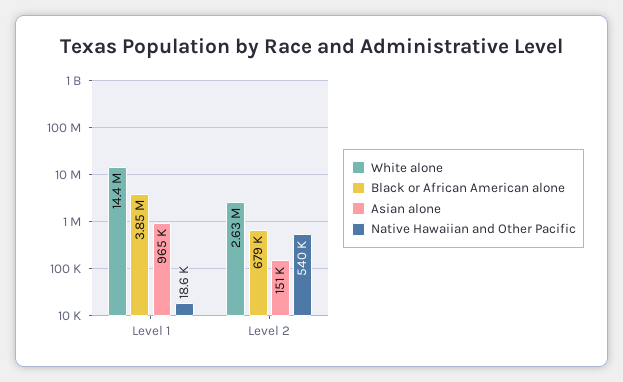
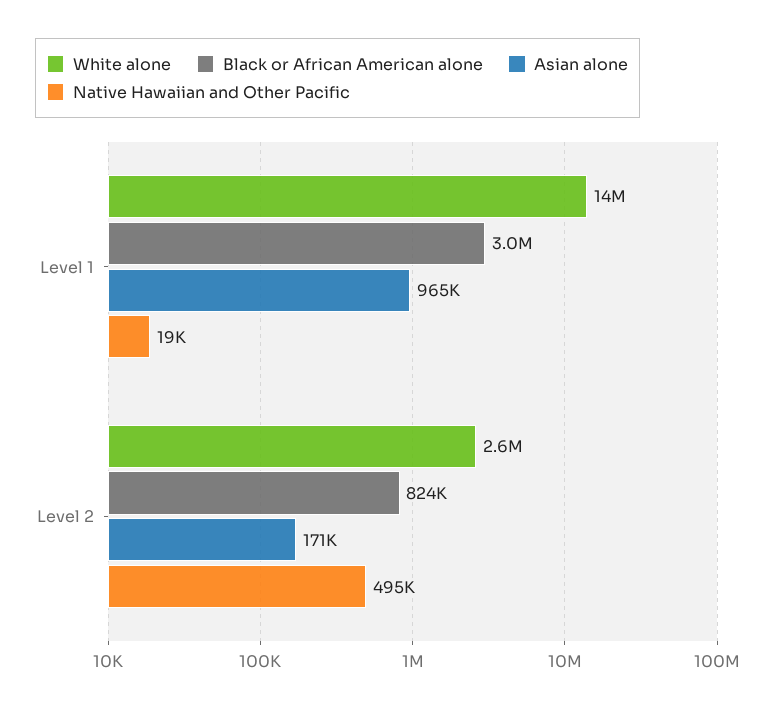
Black or African American alone, Level 1: 3850000 -> 3000000
Black or African American alone, Level 2: 679000 -> 824000
Asian alone, Level 2: 151000 -> 171000
Native Hawaiian and Other Pacific, Level 2: 540000 -> 495000

